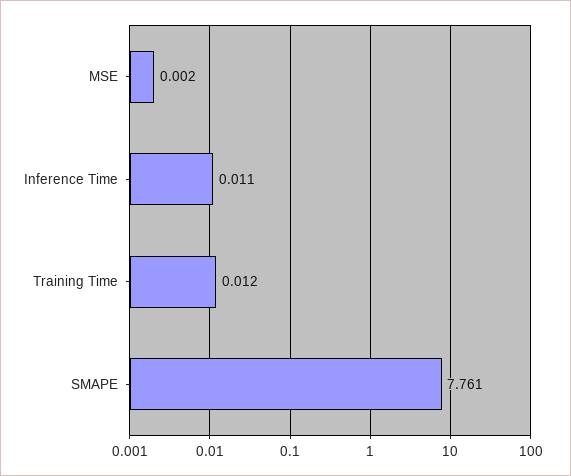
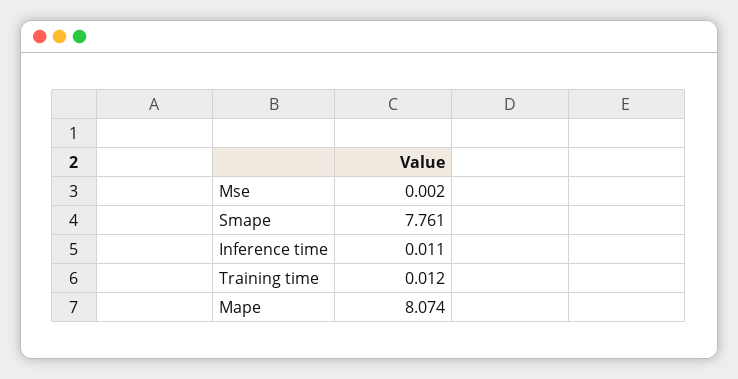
Mape: none -> 8.074

